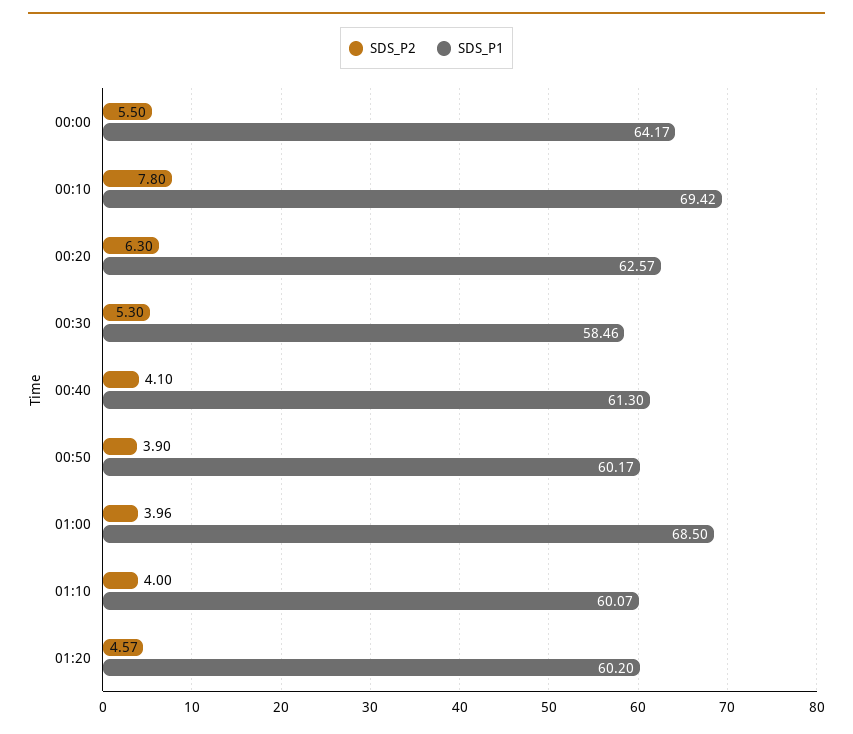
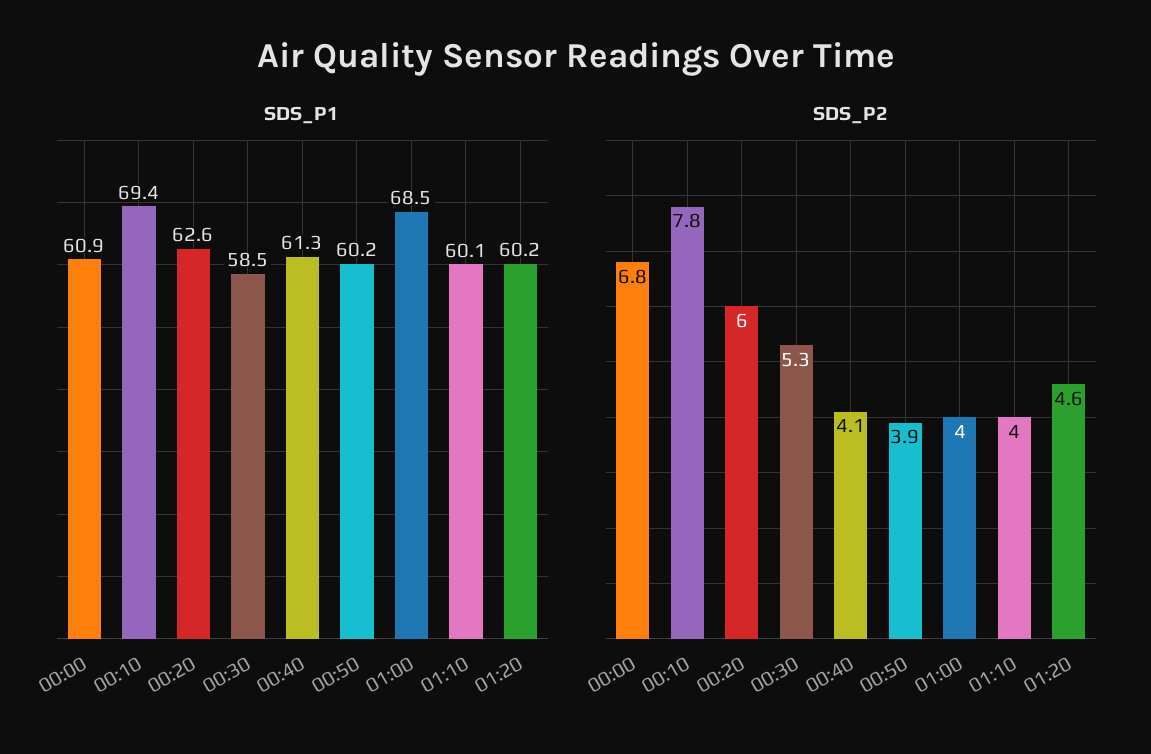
SDS_P2, 00:00: 5.5 -> 6.8
SDS_P1, 00:00: 64.17 -> 60.9
SDS_P2, 00:20: 6.3 -> 6

